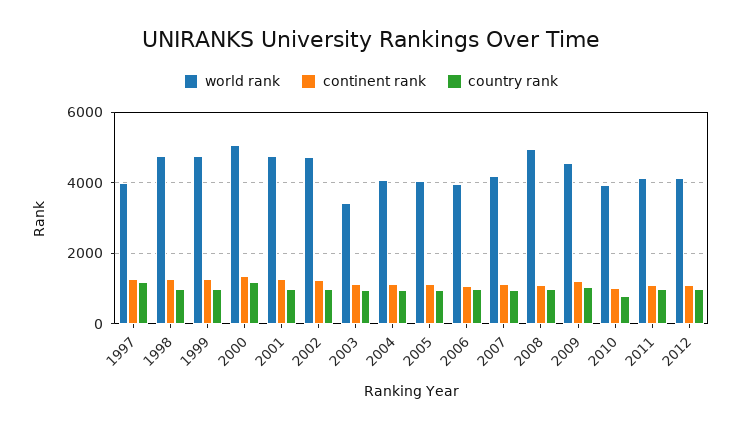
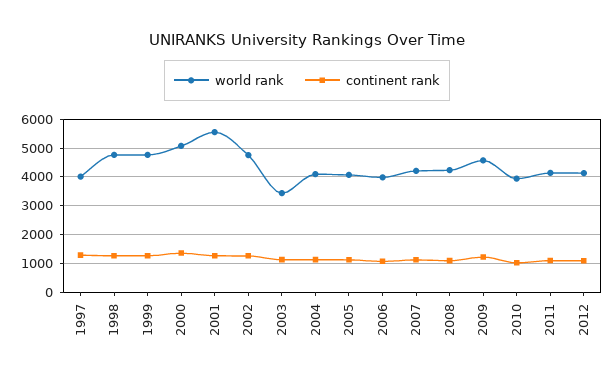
country rank, 1997: 1200 -> none
country rank, 1998: 1000 -> none
country rank, 1999: 1000 -> none
country rank, 2000: 1200 -> none
world rank, 2001: 4800 -> 5500
country rank, 2001: 1000 -> none
country rank, 2002: 1000 -> none
country rank, 2003: 1000 -> none
country rank, 2004: 1000 -> none
country rank, 2005: 1000 -> none
country rank, 2006: 1000 -> none
country rank, 2007: 1000 -> none
world rank, 2008: 5000 -> 4250
country rank, 2008: 1000 -> none
country rank, 2009: 1000 -> none
country rank, 2010: 800 -> none
country rank, 2011: 1000 -> none
country rank, 2012: 1000 -> none

